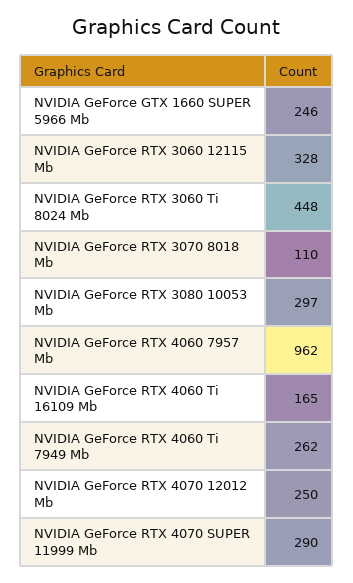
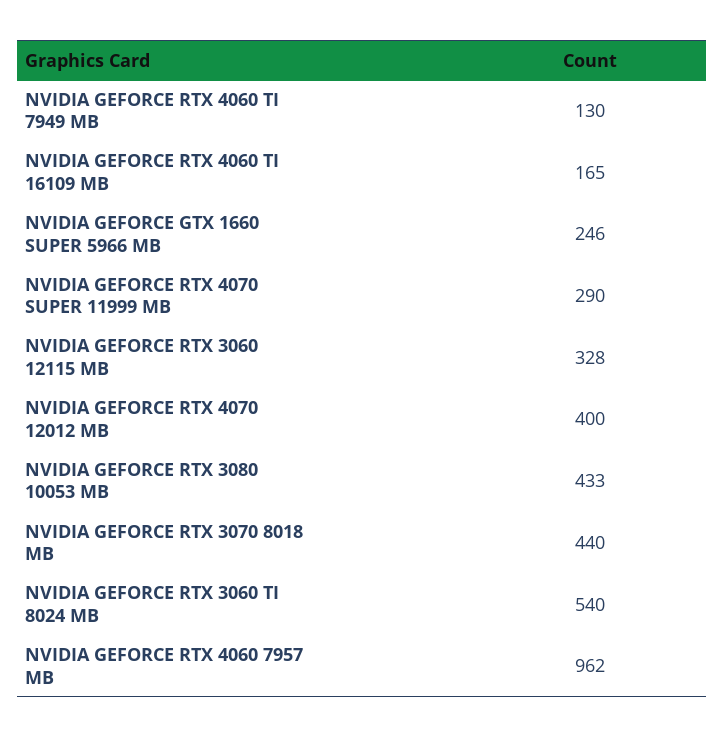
NVIDIA GeForce RTX 3060 Ti 8024 Mb: 448 -> 540
NVIDIA GeForce RTX 3070 8018 Mb: 110 -> 440
NVIDIA GeForce RTX 3080 10053 Mb: 297 -> 433
NVIDIA GeForce RTX 4060 Ti 7949 Mb: 262 -> 130
NVIDIA GeForce RTX 4070 12012 Mb: 250 -> 400

